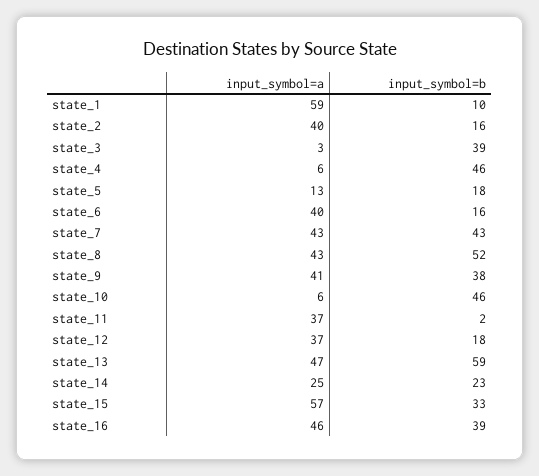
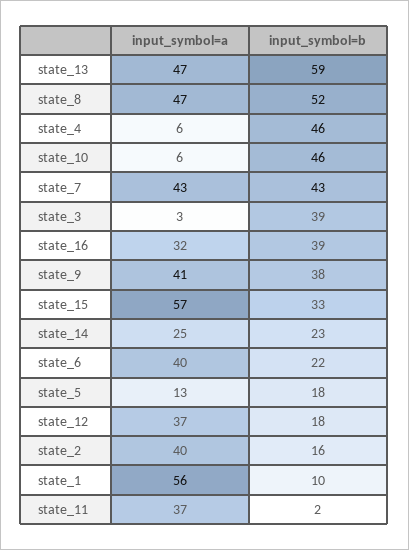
input_symbol=a, state_1: 59 -> 56
input_symbol=b, state_6: 16 -> 22
input_symbol=a, state_8: 43 -> 47
input_symbol=a, state_16: 46 -> 32

